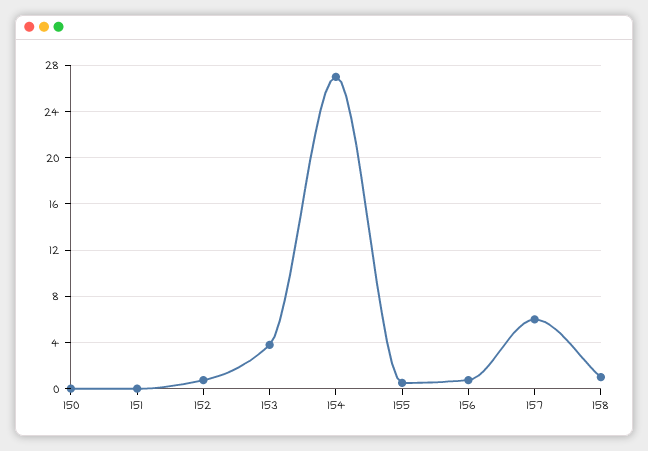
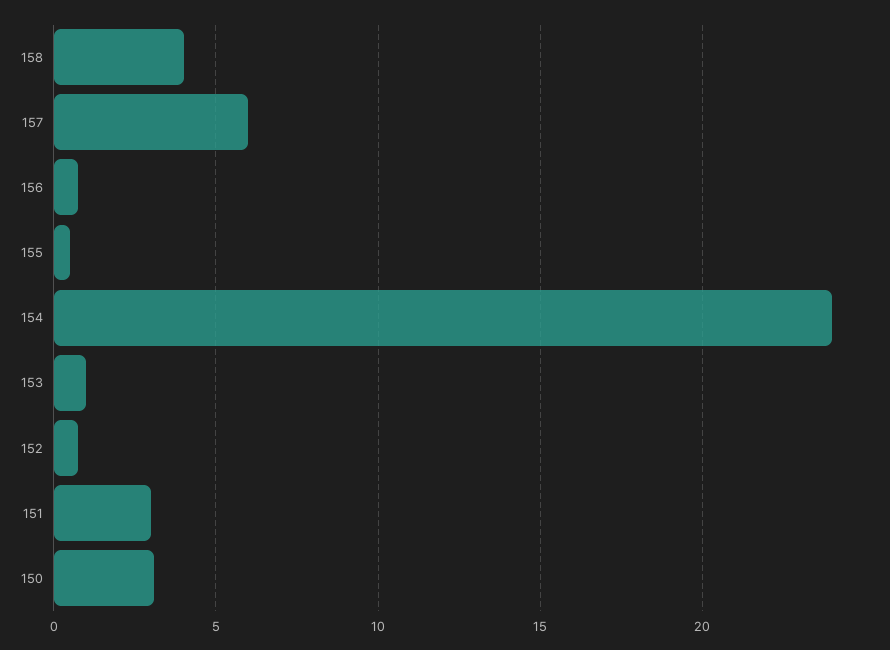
150: 0 -> 3
151: 0 -> 3
153: 4 -> 1
154: 27 -> 24
158: 1 -> 4

